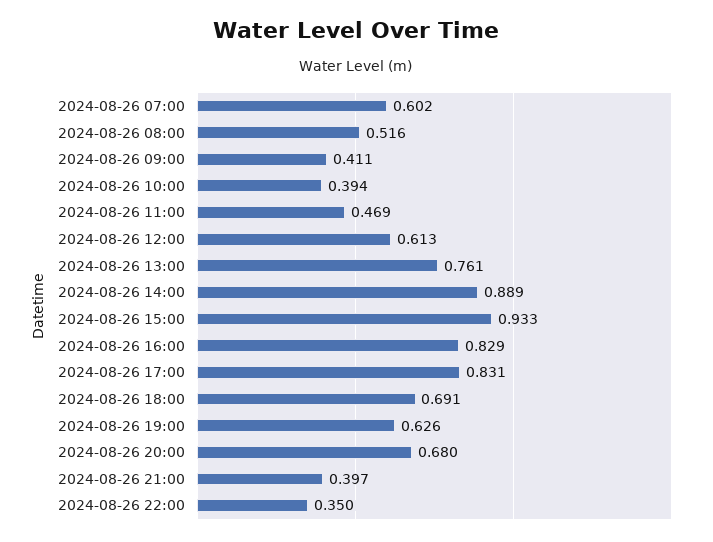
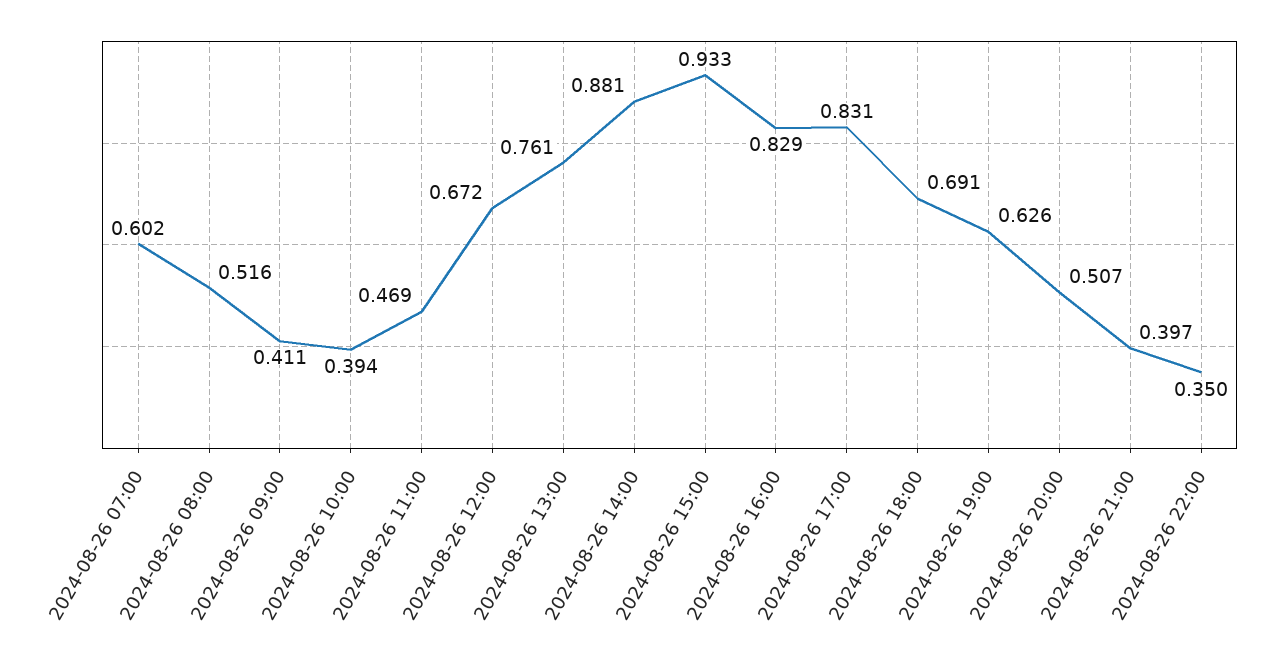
2024-08-26 12:00: 0.613 -> 0.672
2024-08-26 14:00: 0.889 -> 0.881
2024-08-26 20:00: 0.68 -> 0.507

